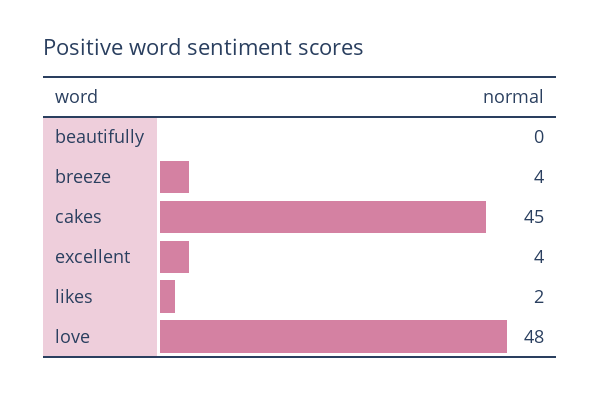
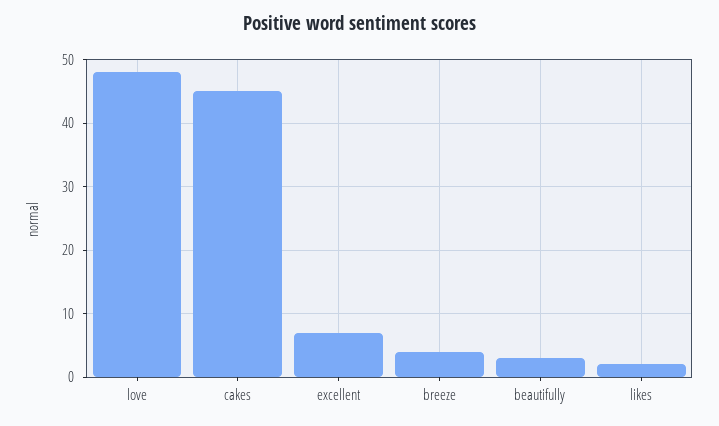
beautifully: 0 -> 3
excellent: 4 -> 7

